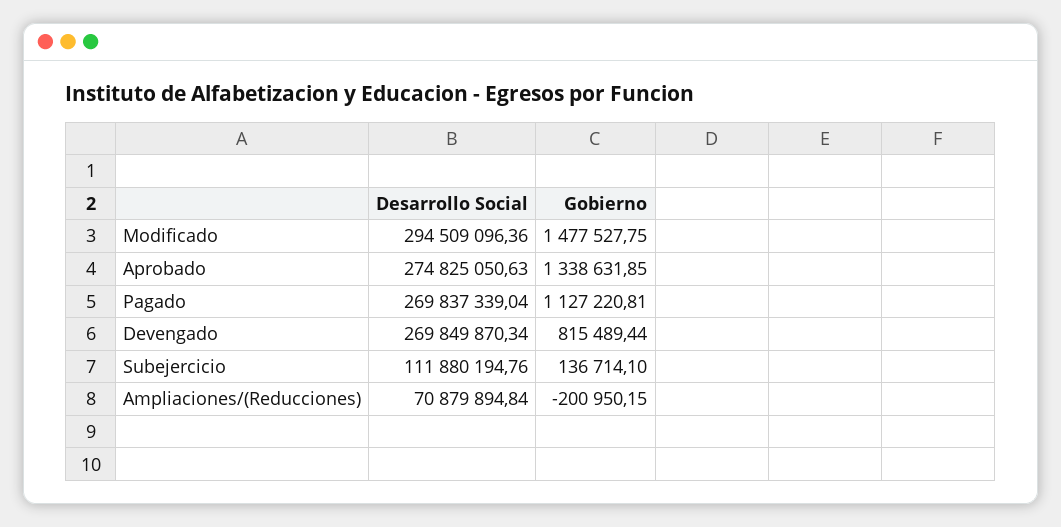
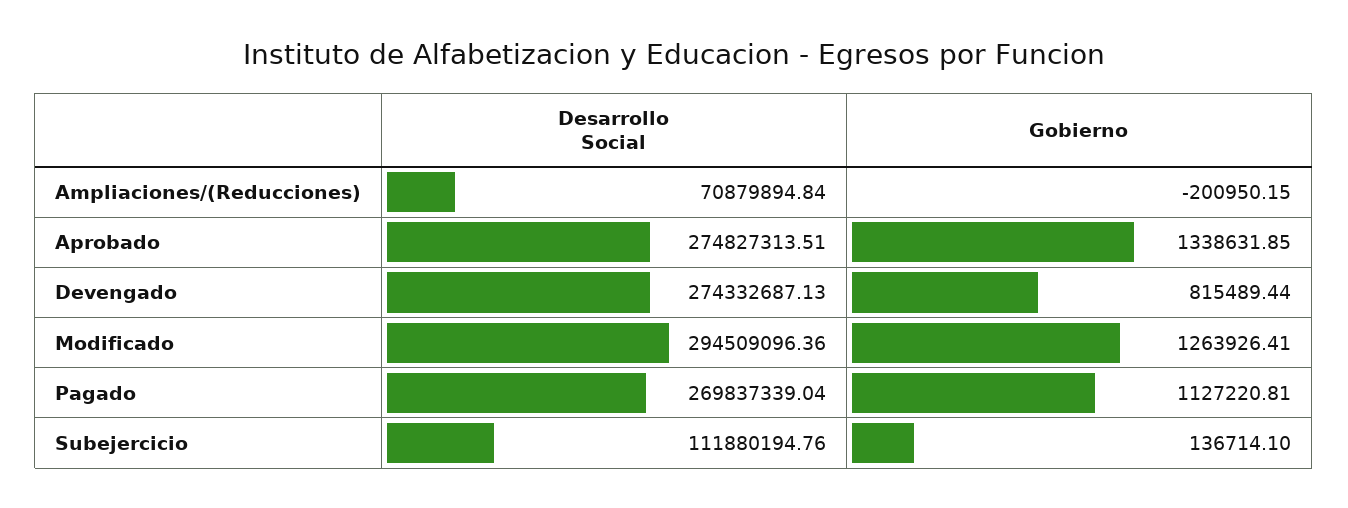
Gobierno, Modificado: 1477527.75 -> 1263926.41
Desarrollo Social, Aprobado: 274825050.63 -> 274827313.51
Desarrollo Social, Devengado: 269849870.34 -> 274332687.13

